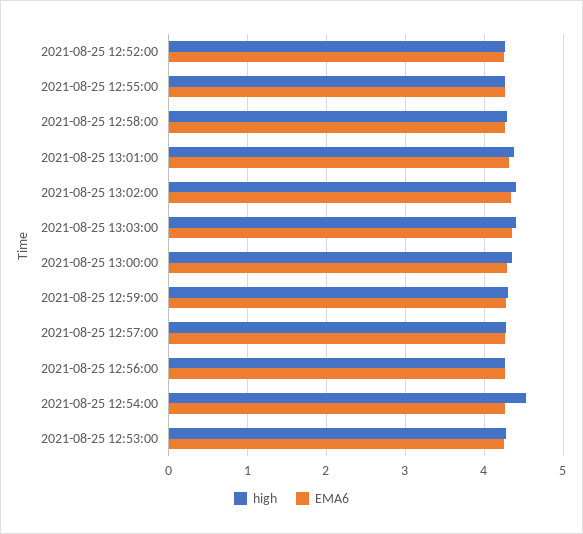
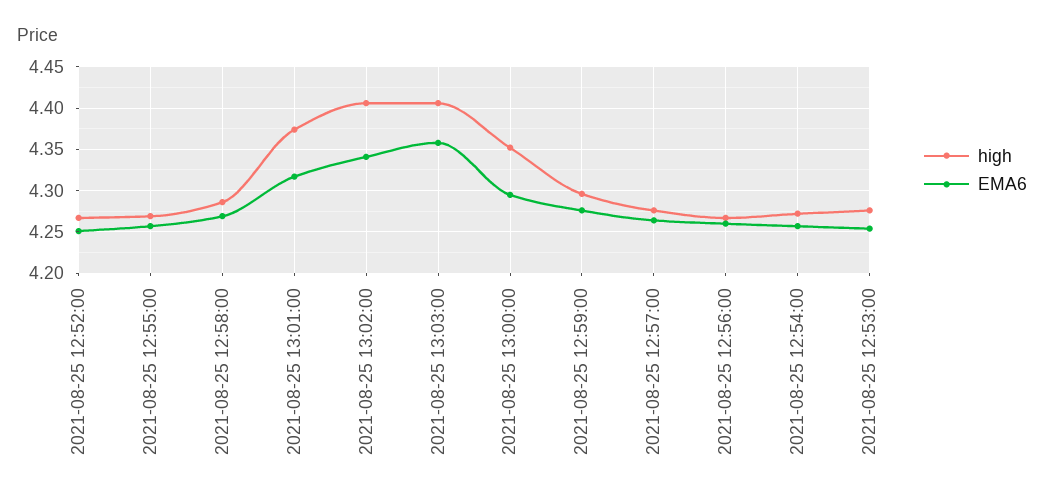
high, 2021-08-25 12:54:00: 4.5 -> 4.27

